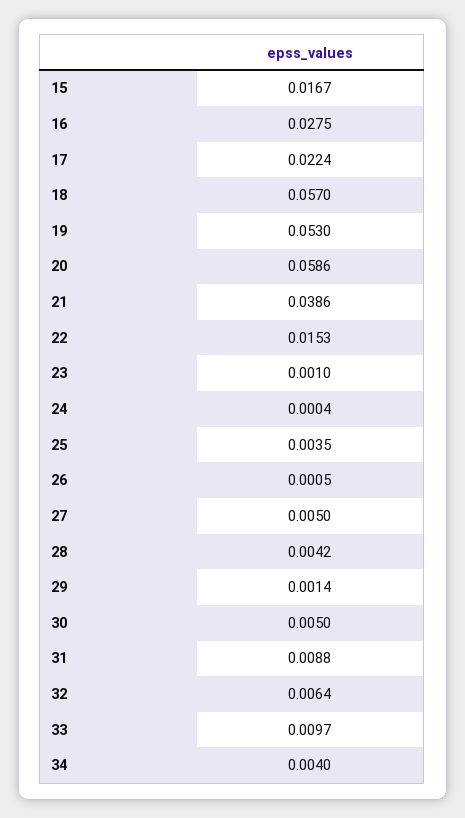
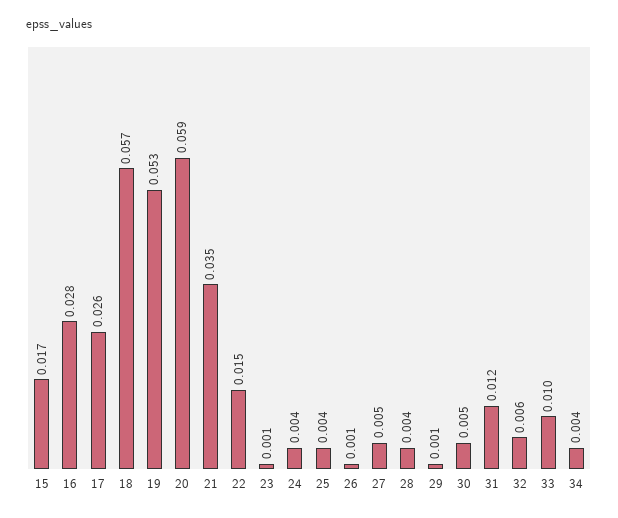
17: 0.0224 -> 0.026
21: 0.0386 -> 0.035
24: 0.0004 -> 0.004
31: 0.0088 -> 0.012

